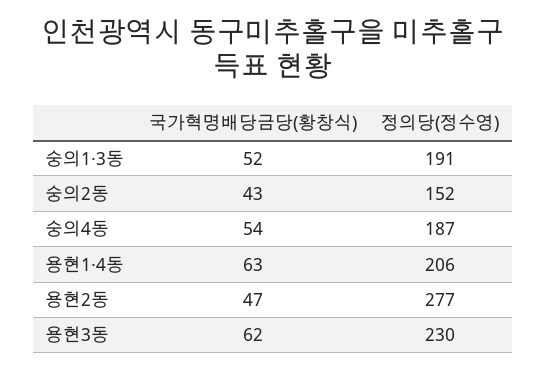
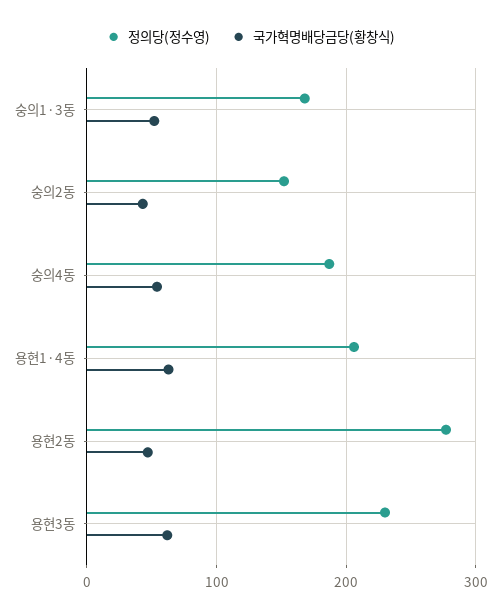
정의당(정수영), 숭의1·3동: 191 -> 170

